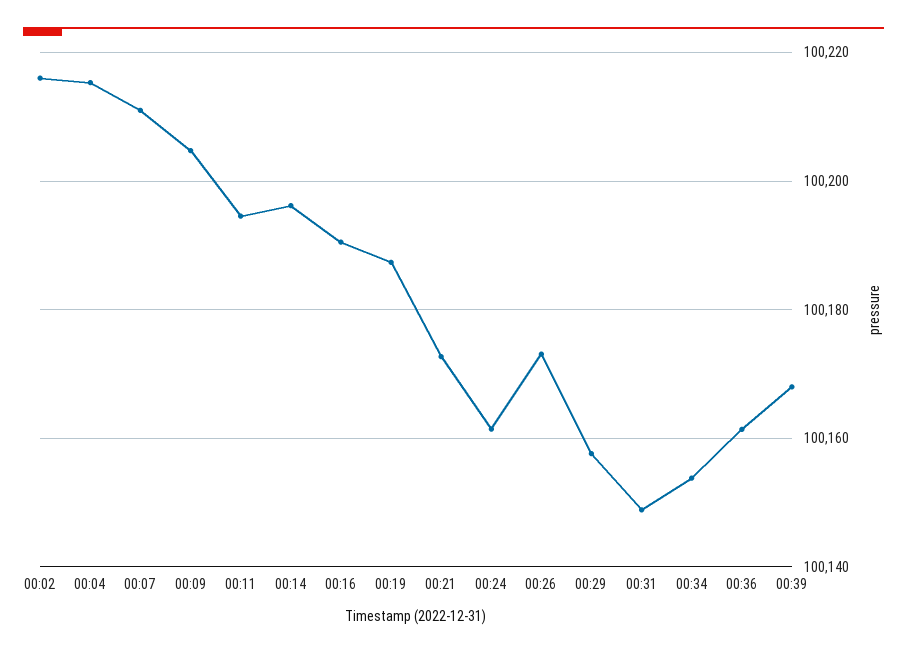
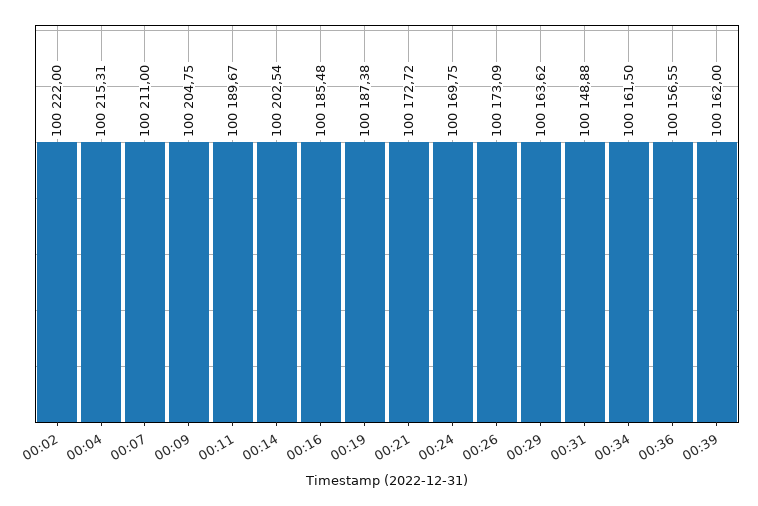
00:02: 100216 -> 100222
00:11: 100194 -> 100189.67
00:14: 100196 -> 100202.54
00:16: 100190 -> 100185.48
00:24: 100162 -> 100169.75
00:29: 100158 -> 100163.62
00:34: 100154 -> 100161.5
00:36: 100162 -> 100156.55
00:39: 100168 -> 100162

